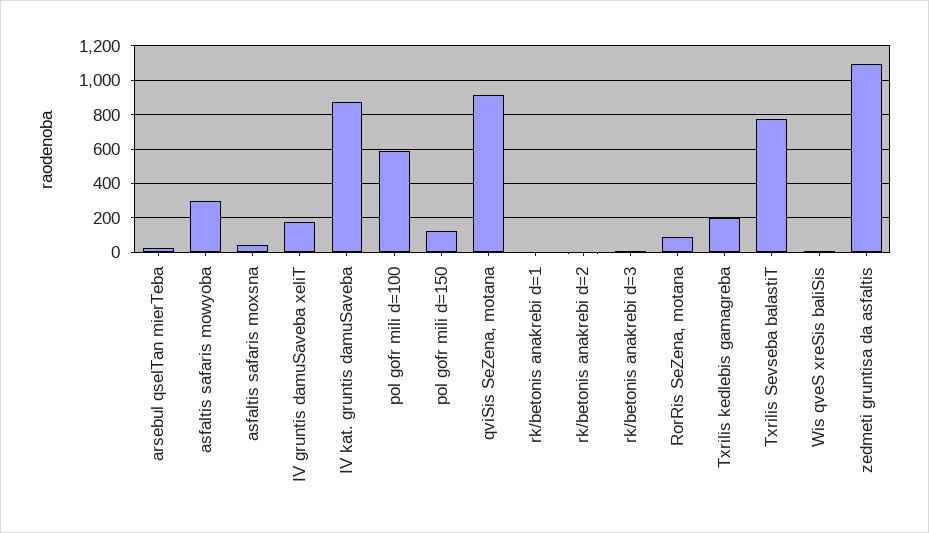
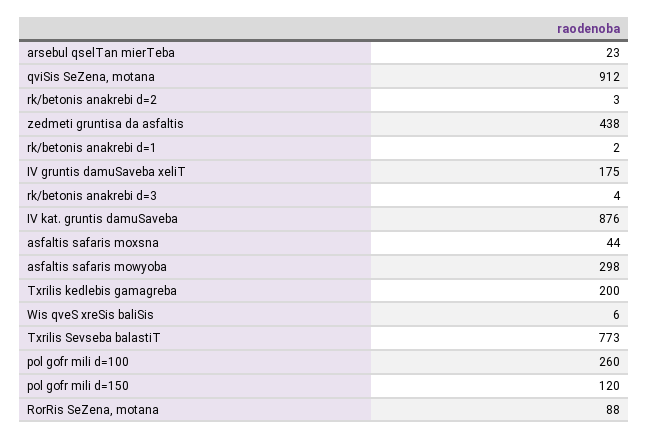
pol gofr mili d=100: 600 -> 260
zedmeti gruntisa da asfaltis: 1100 -> 438

